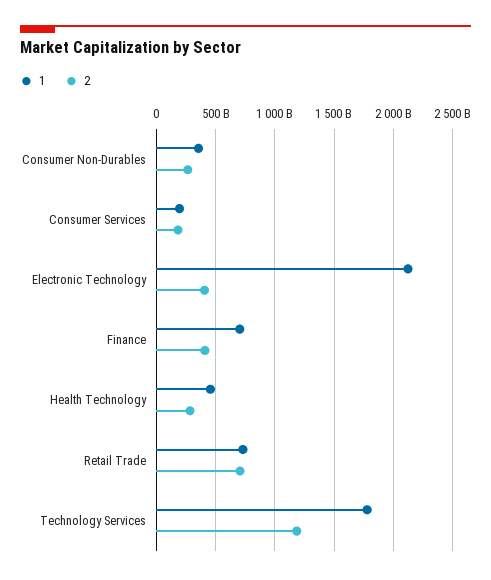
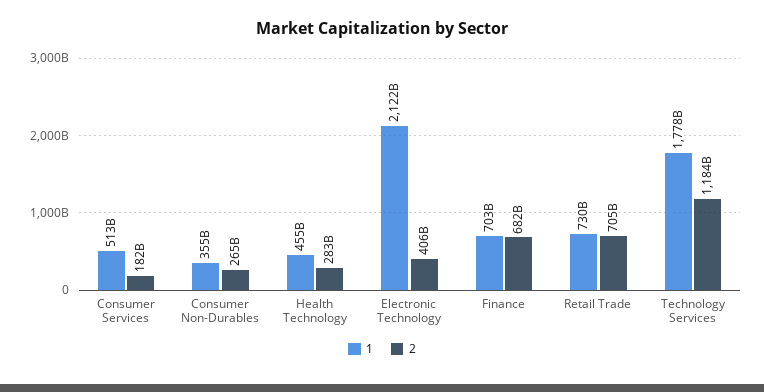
1, Consumer Services: 200000000000 -> 513000000000
2, Finance: 400000000000 -> 682000000000

